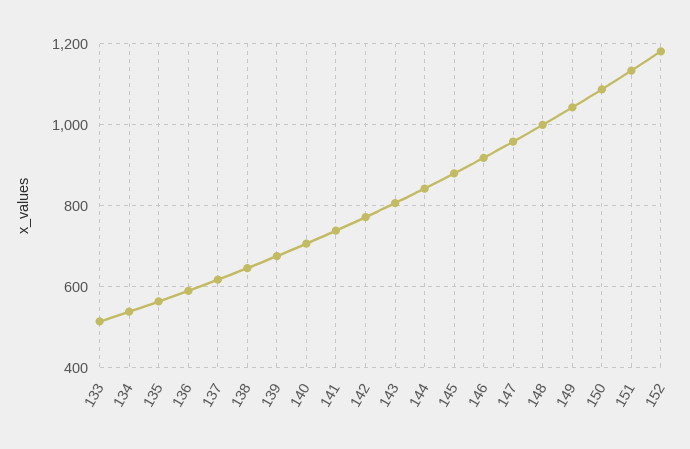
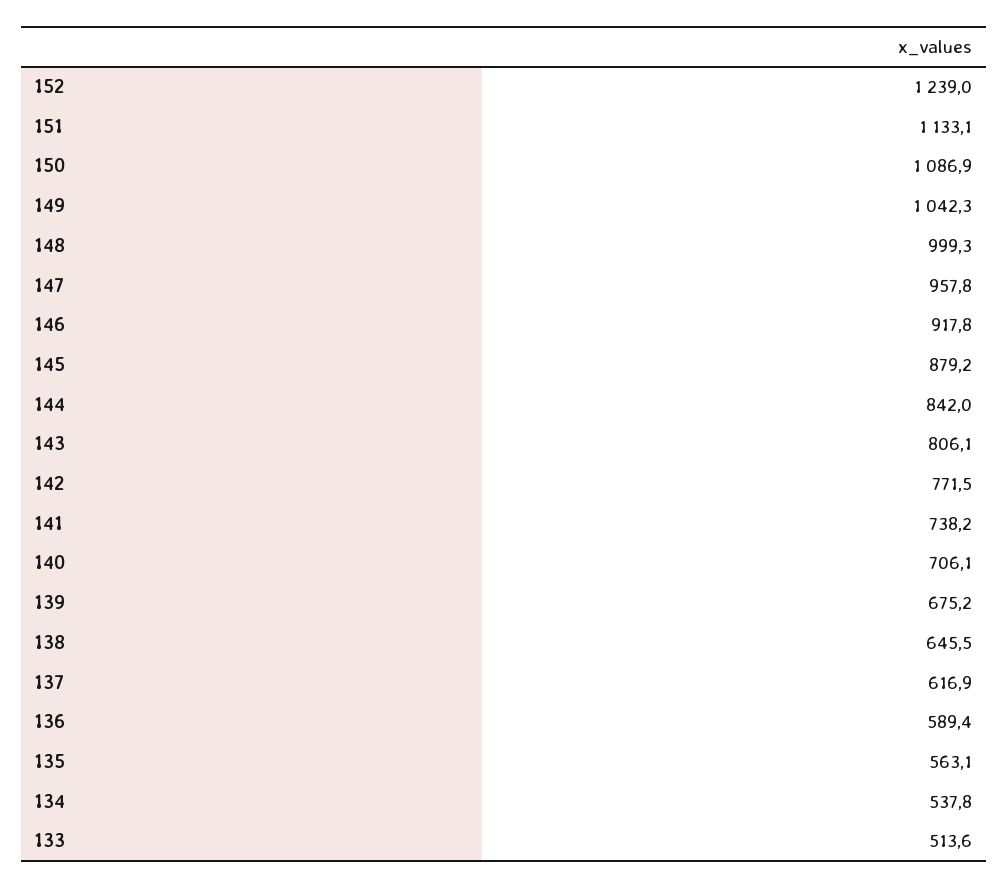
152: 1180 -> 1239

